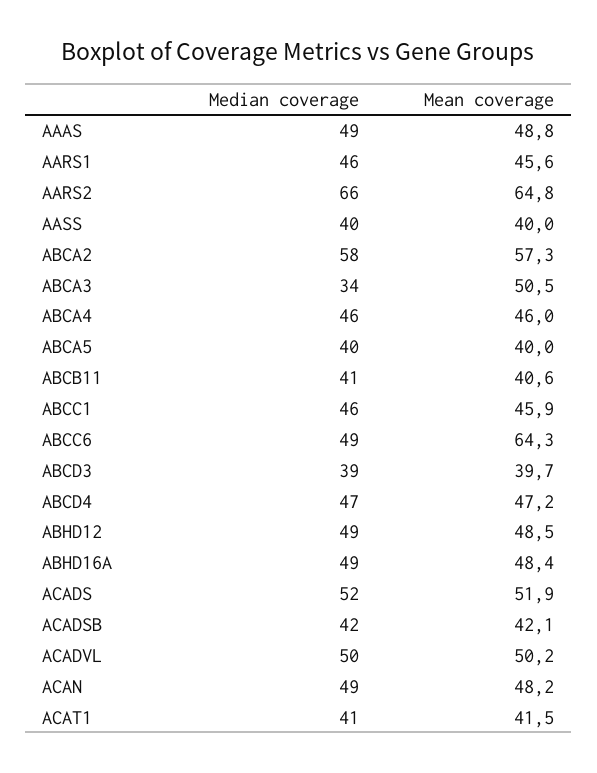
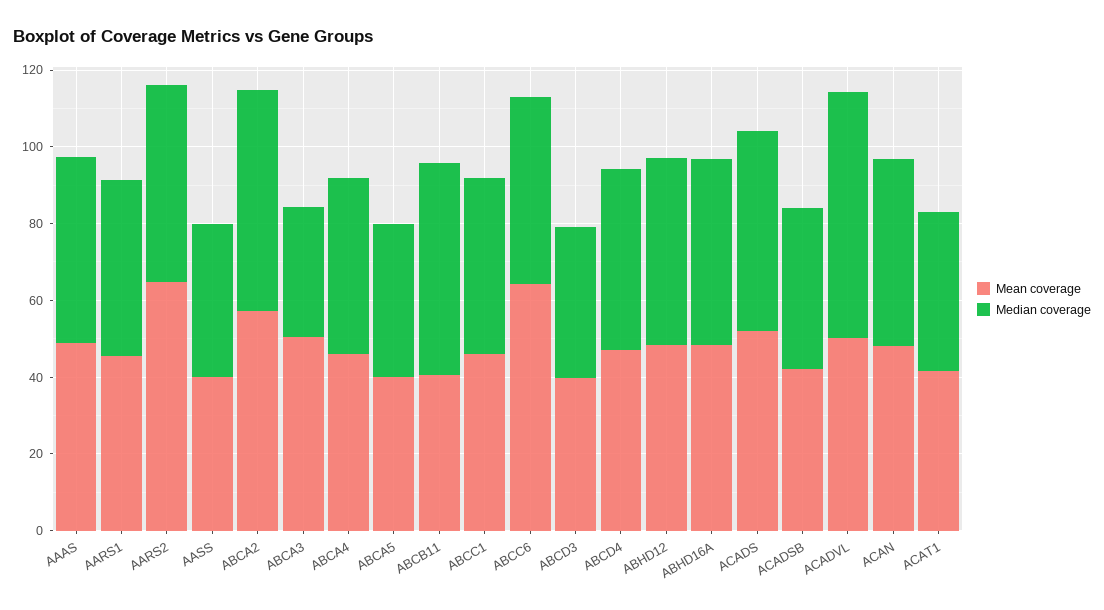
Median coverage, AARS2: 66 -> 50
Median coverage, ABCB11: 41 -> 55
Median coverage, ACADVL: 50 -> 65

